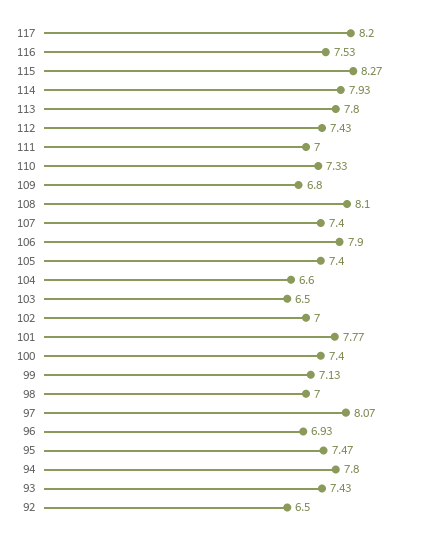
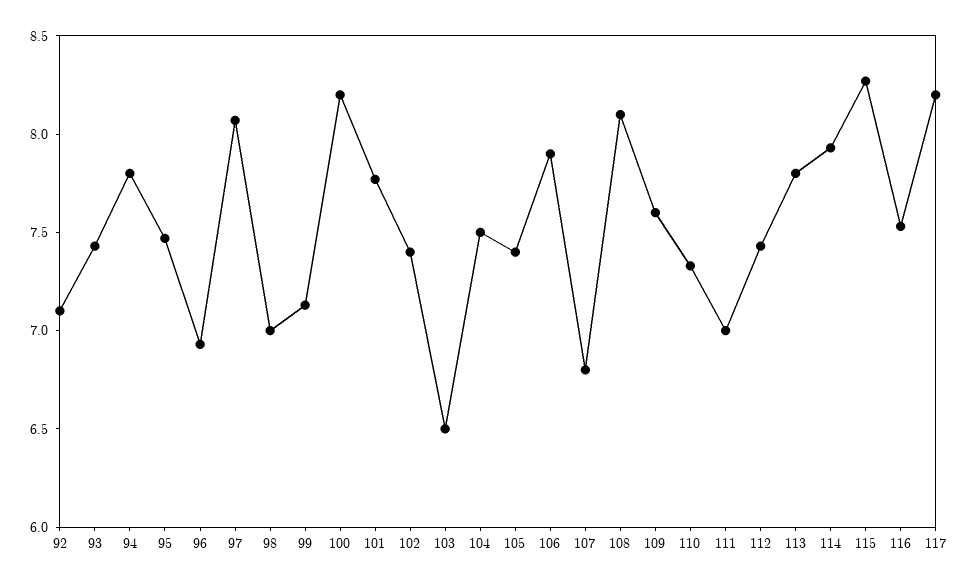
109: 6.8 -> 7.6
107: 7.4 -> 6.8
104: 6.6 -> 7.5
102: 7 -> 7.4
100: 7.4 -> 8.2
92: 6.5 -> 7.1

